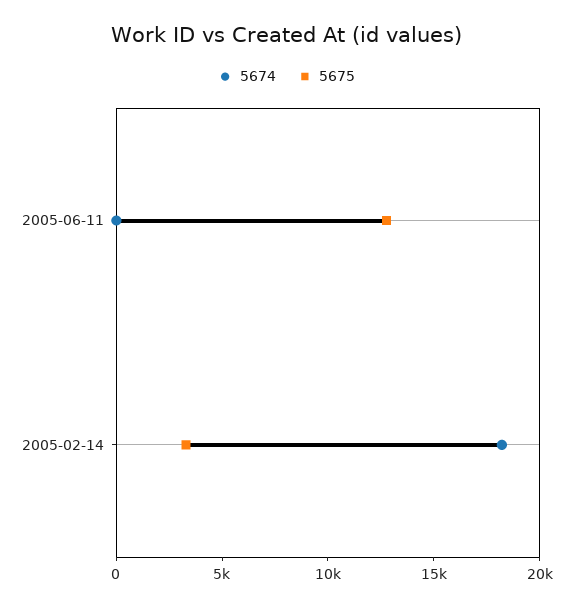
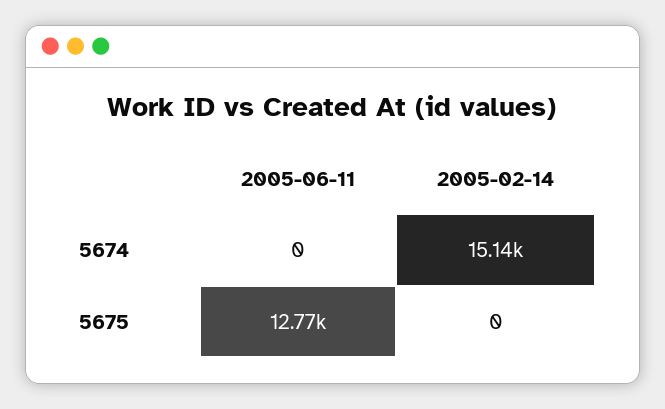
5674, 2005-02-14: 18000 -> 15140
5675, 2005-02-14: 3000 -> 0

